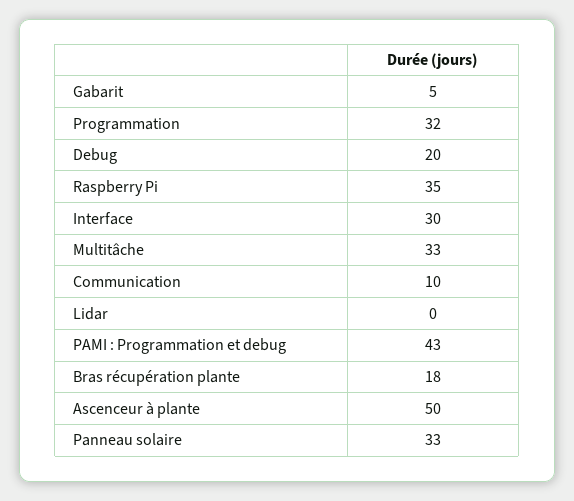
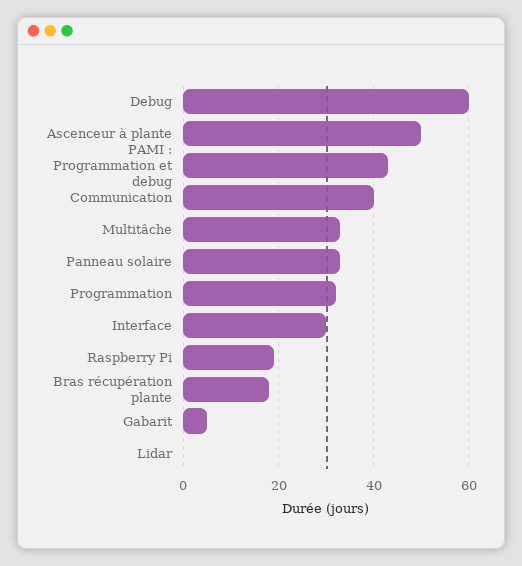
Debug: 20 -> 60
Raspberry Pi: 35 -> 20
Communication: 10 -> 40

